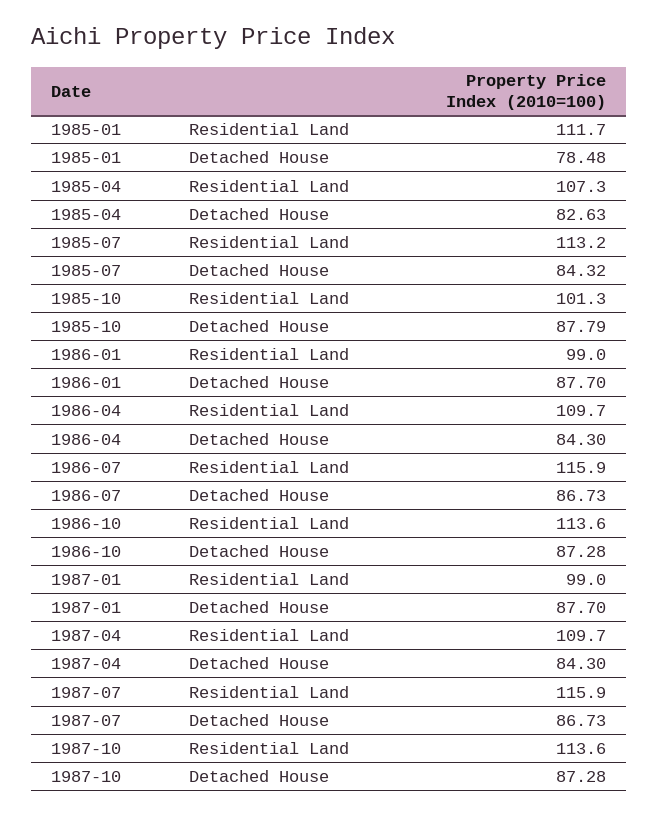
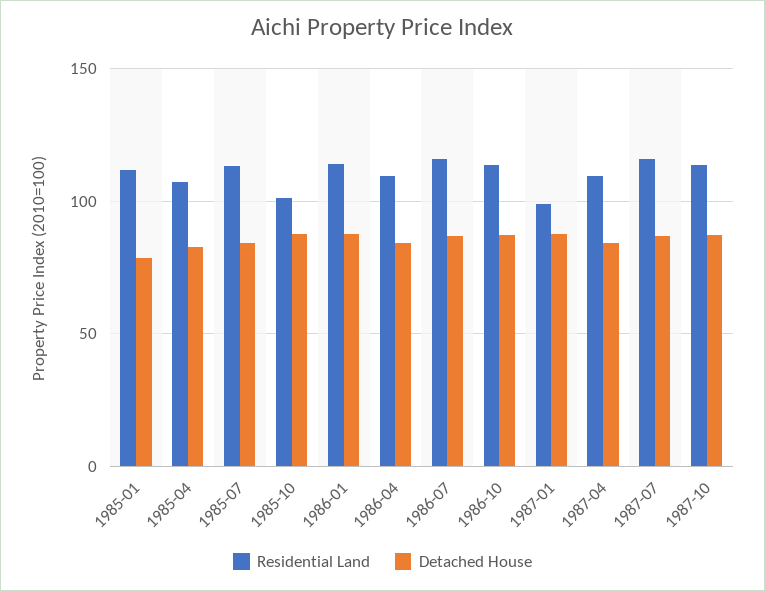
Residential Land, 1986-01: 99 -> 115

